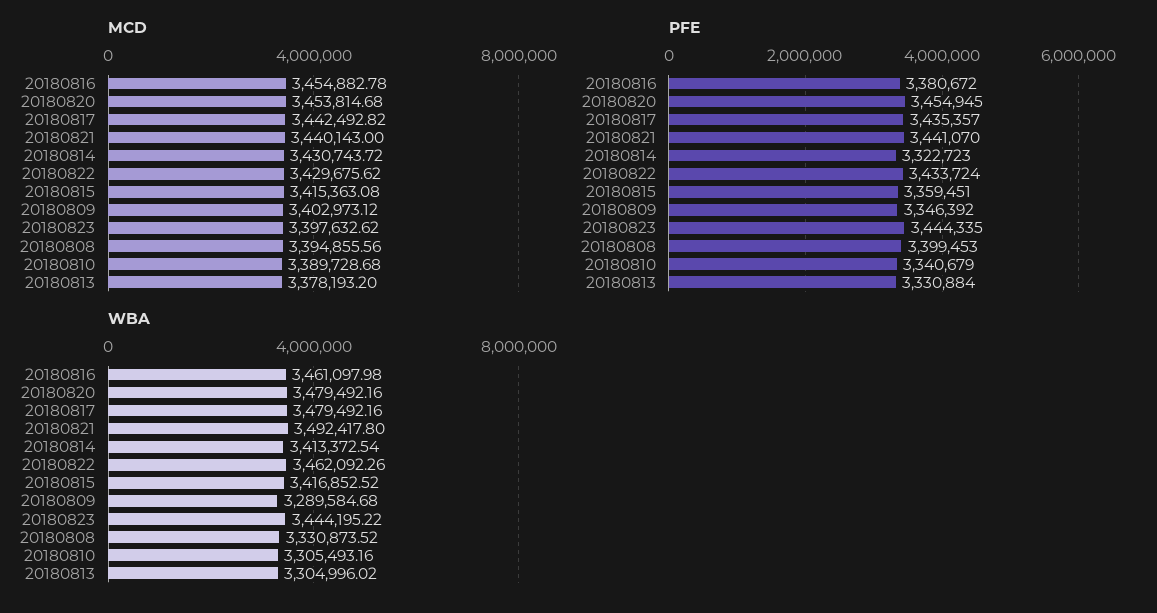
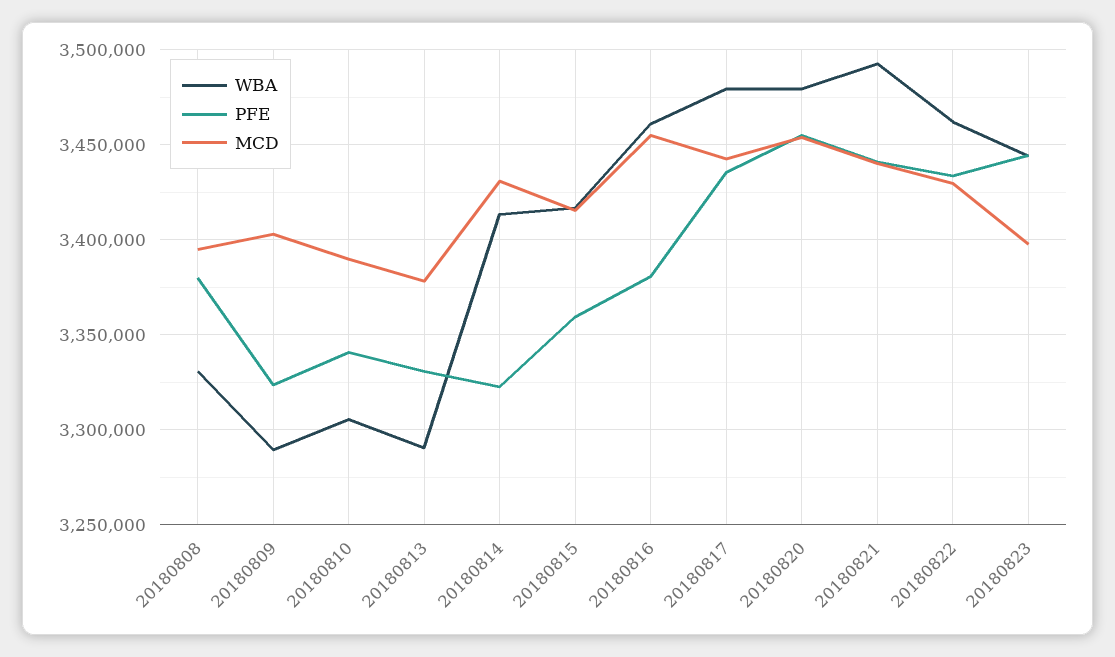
PFE, 20180809: 3346392 -> 3325000
PFE, 20180808: 3399453 -> 3380000
WBA, 20180813: 3304996.02 -> 3290000

